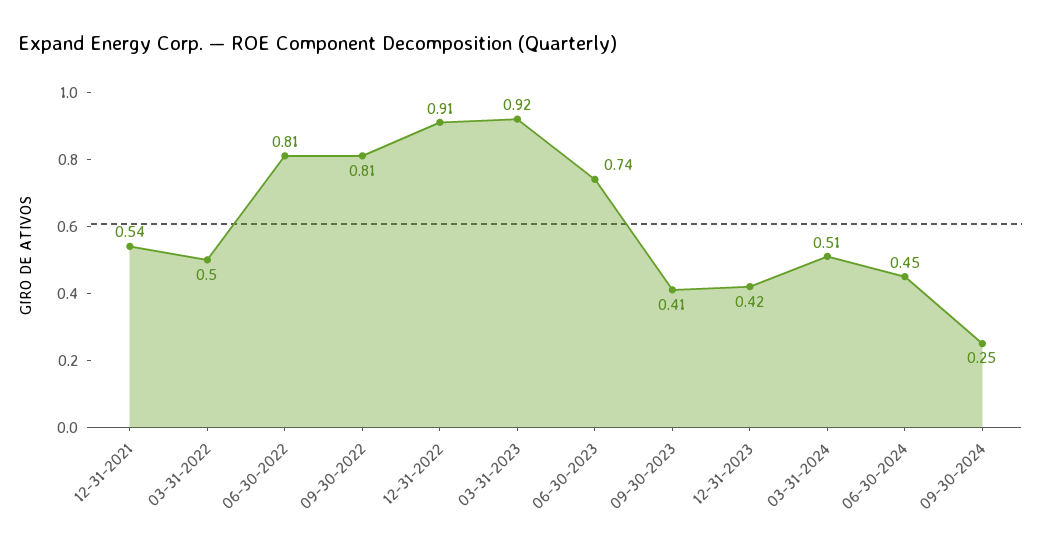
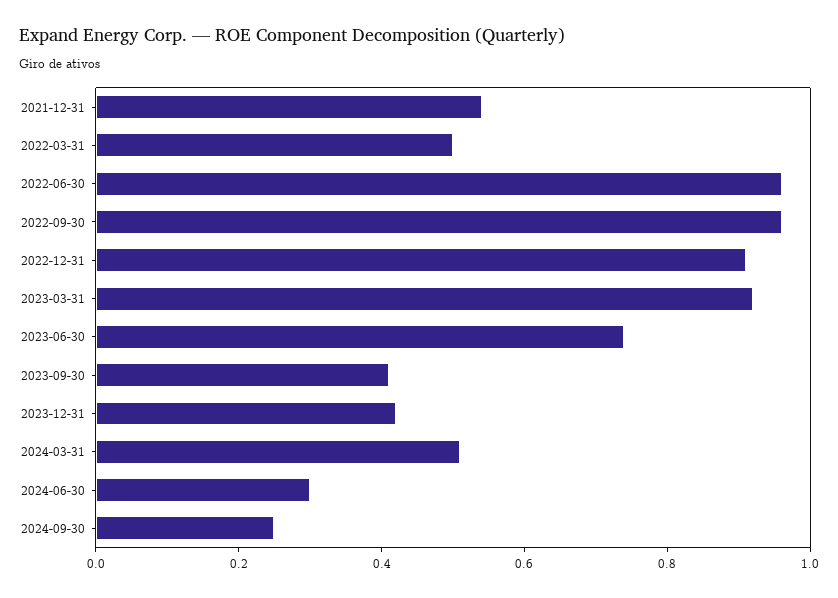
06-30-2022: 0.81 -> 0.95
09-30-2022: 0.81 -> 0.95
06-30-2024: 0.45 -> 0.3

